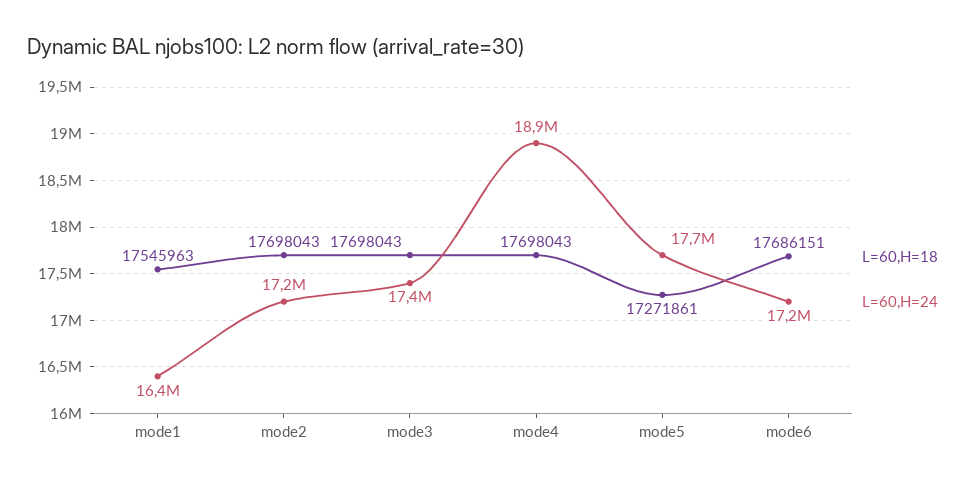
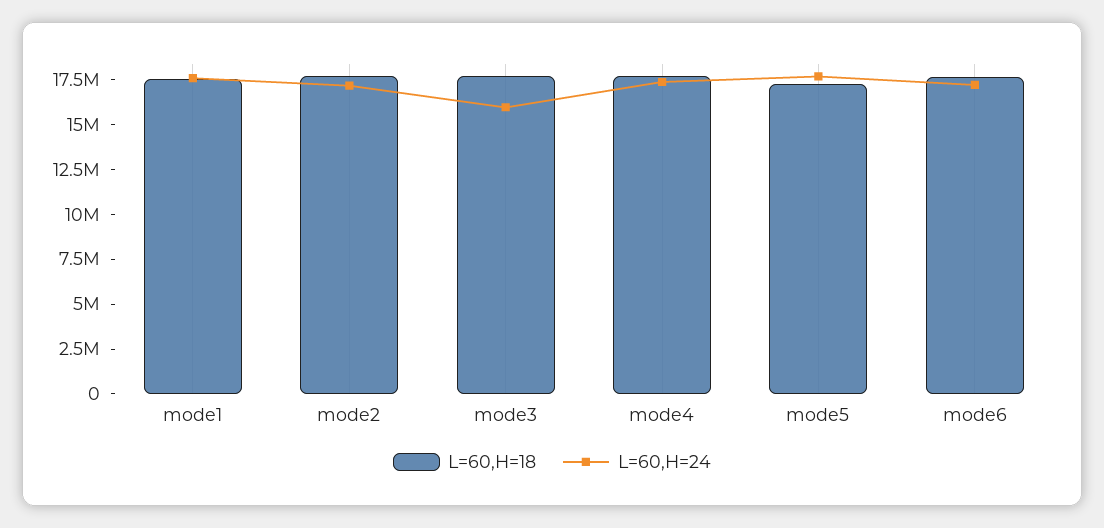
L=60,H=24, mode1: 16400000 -> 17500000
L=60,H=24, mode3: 17400000 -> 16000000
L=60,H=24, mode4: 18900000 -> 17500000

